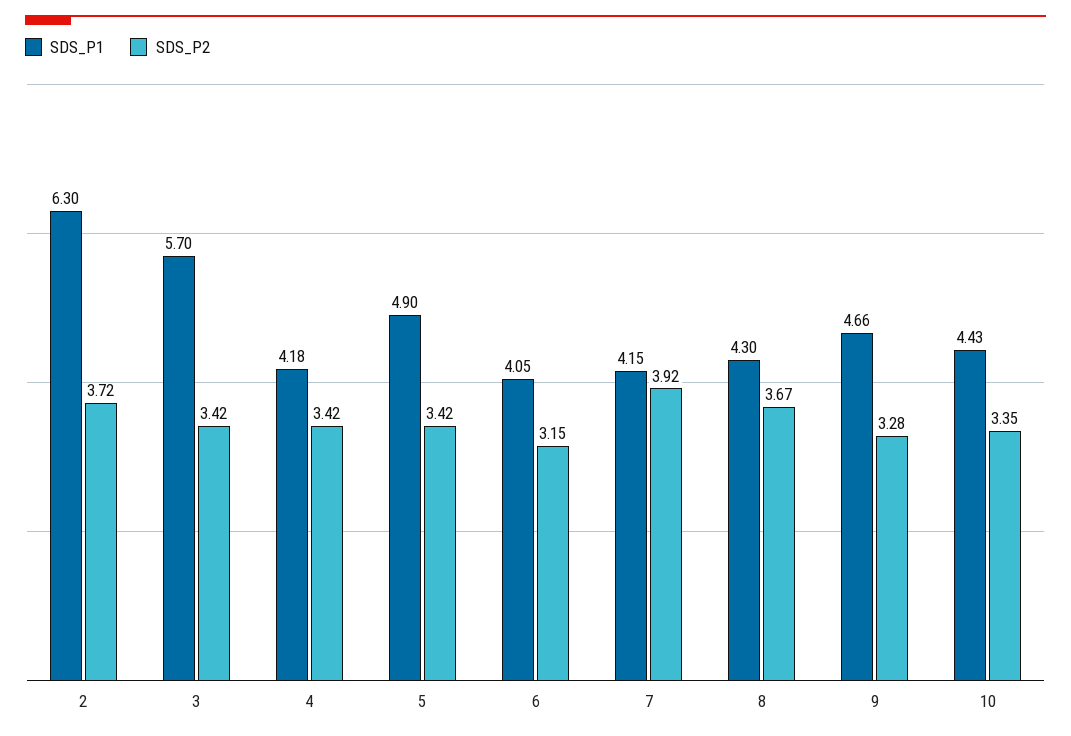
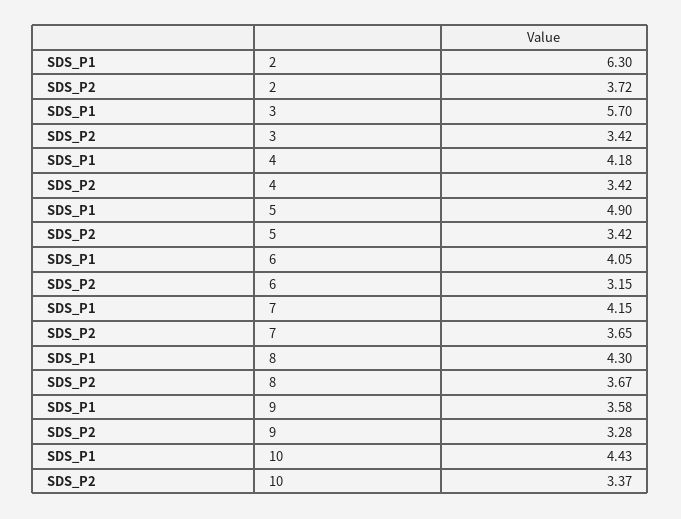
SDS_P2, 7: 3.92 -> 3.65
SDS_P1, 9: 4.66 -> 3.58
SDS_P2, 10: 3.35 -> 3.37

